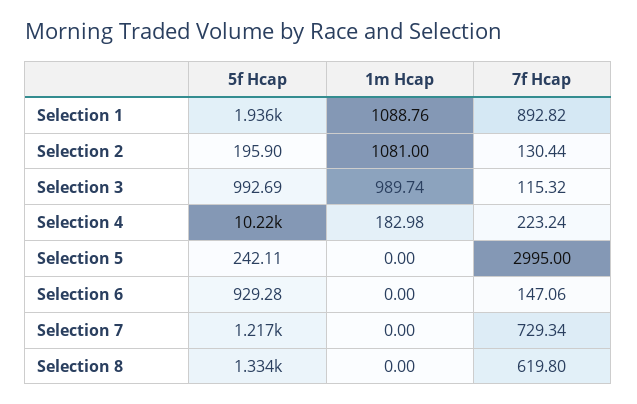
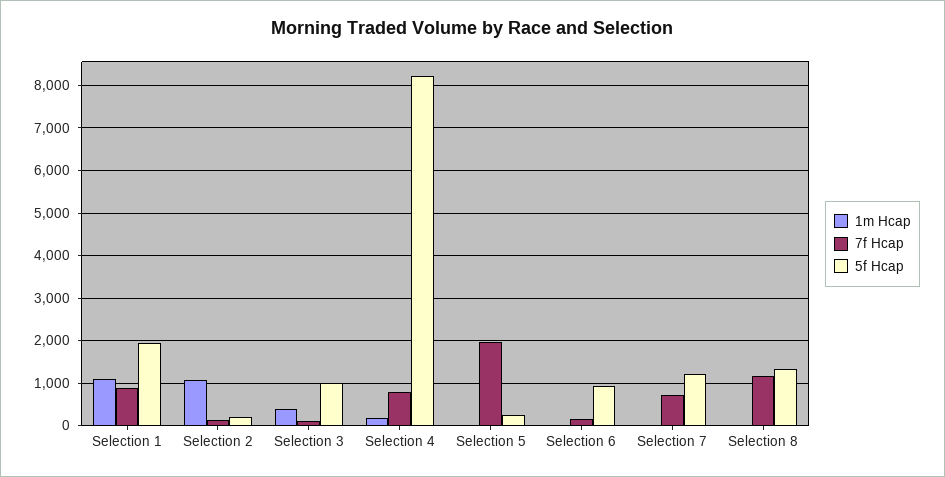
1m Hcap, Selection 3: 989.74 -> 400
5f Hcap, Selection 4: 10220 -> 8200
7f Hcap, Selection 4: 223.24 -> 800
7f Hcap, Selection 5: 2995 -> 2000
7f Hcap, Selection 8: 619.8 -> 1200

